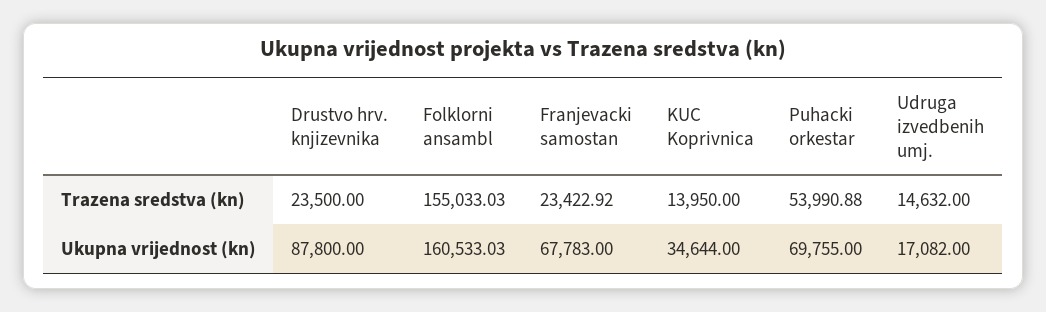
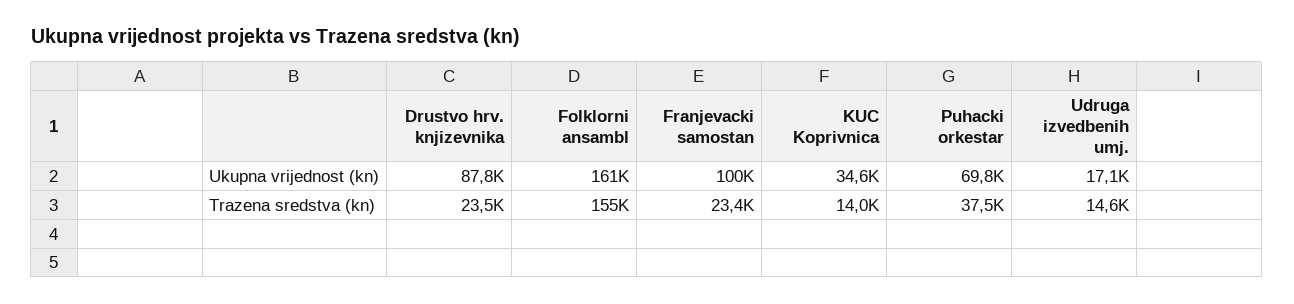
Puhacki orkestar, Trazena sredstva (kn): 53990.88 -> 37500
Franjevacki samostan, Ukupna vrijednost (kn): 67783 -> 100000

